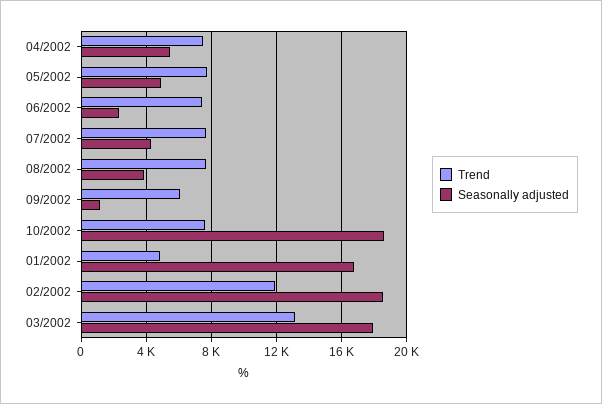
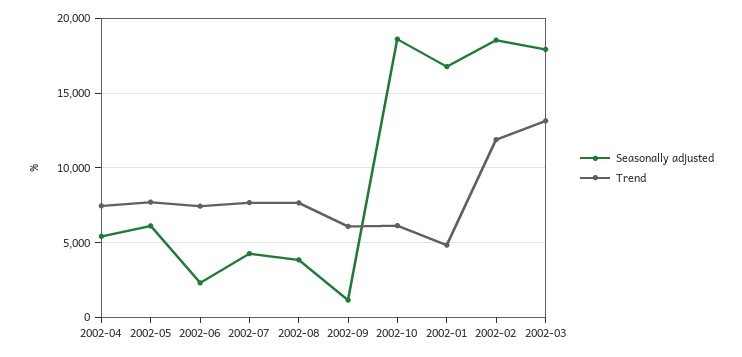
Seasonally adjusted, 05/2002: 5000 -> 6000
Trend, 10/2002: 7500 -> 6000

